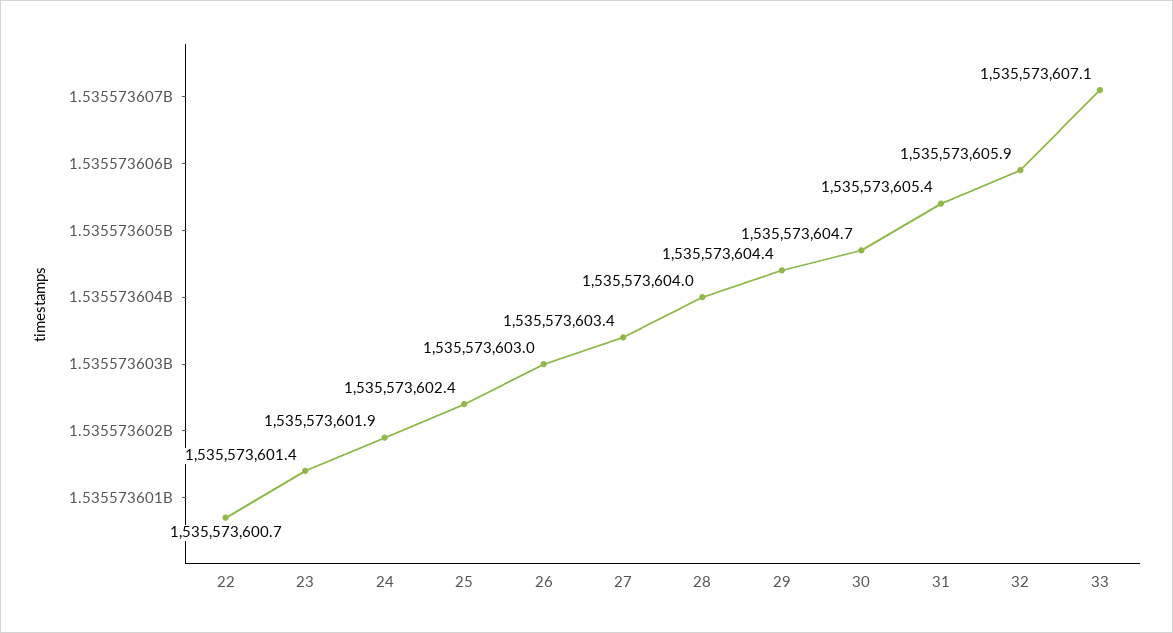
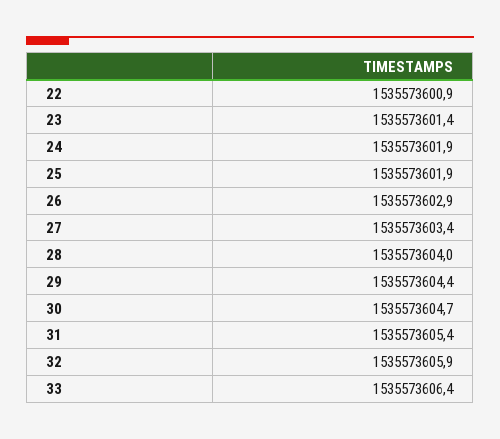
22: 1535573600.7 -> 1535573600.9
25: 1535573602.4 -> 1535573601.9
26: 1535573603 -> 1535573602.9
33: 1535573607.1 -> 1535573606.4

